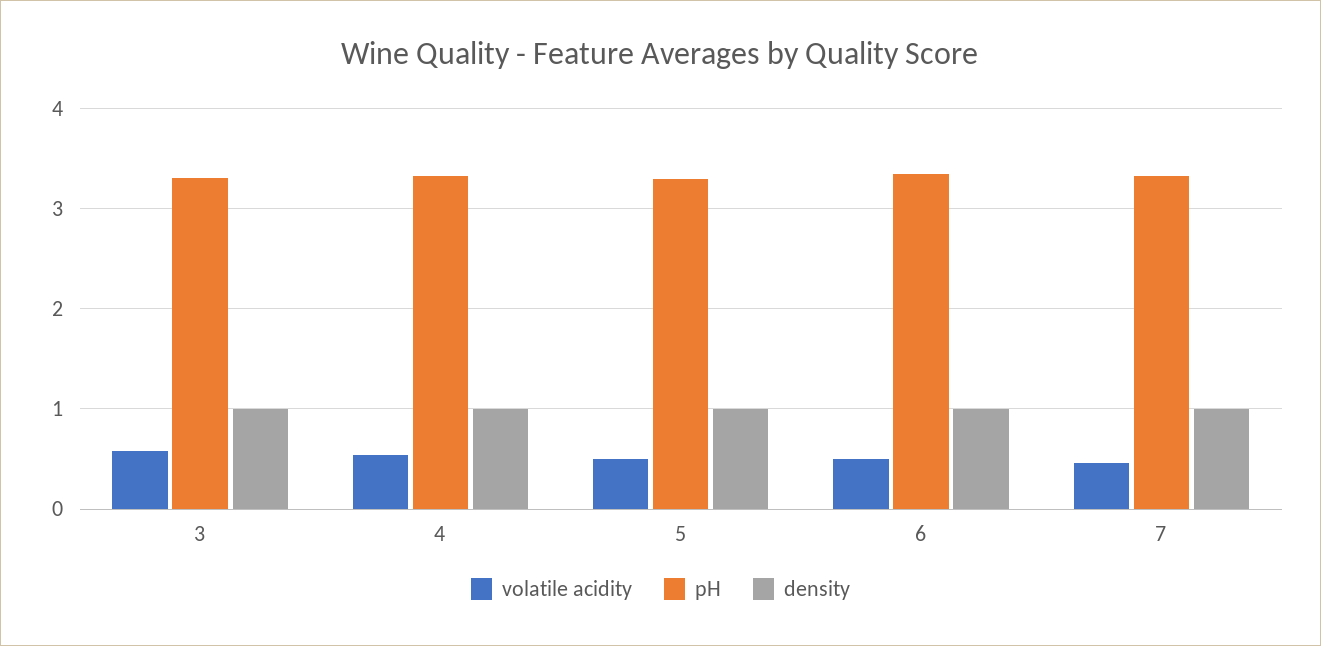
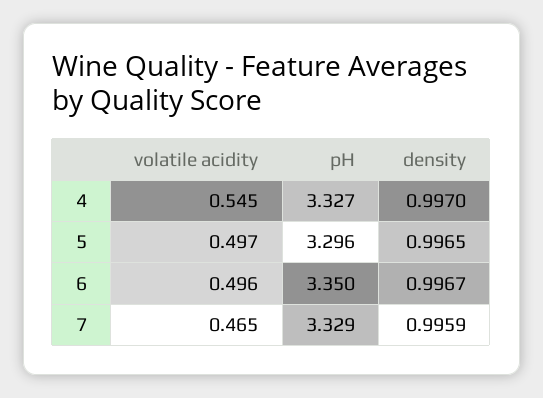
volatile acidity, 3: 0.6 -> none
pH, 3: 3.3 -> none
density, 3: 1 -> none

